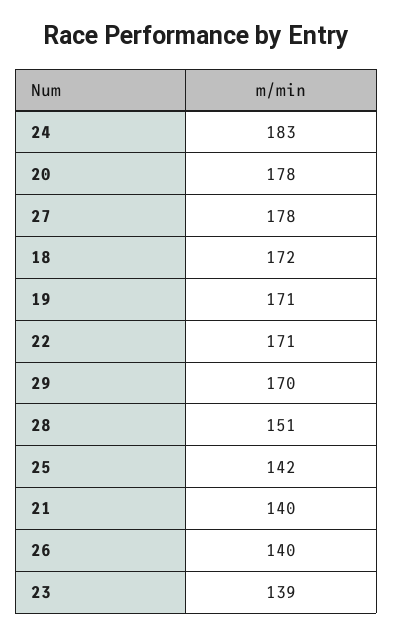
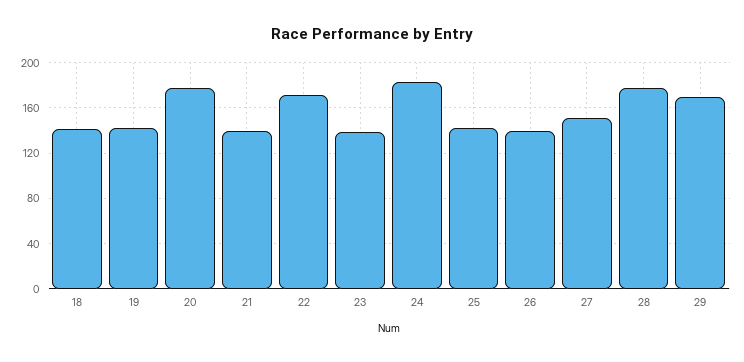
27: 178 -> 150
18: 172 -> 140
19: 171 -> 140
28: 151 -> 180

